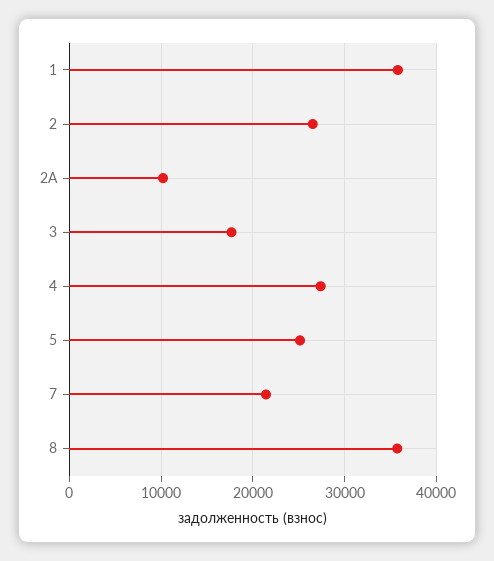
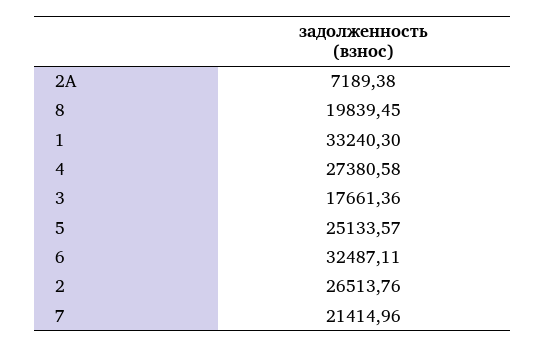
1: 36000 -> 33240.3
2А: 10000 -> 7189.38
8: 36000 -> 19839.45
6: none -> 32487.11

